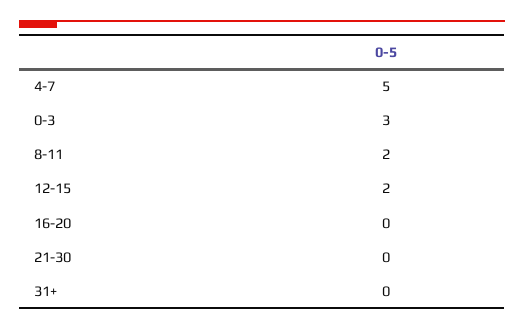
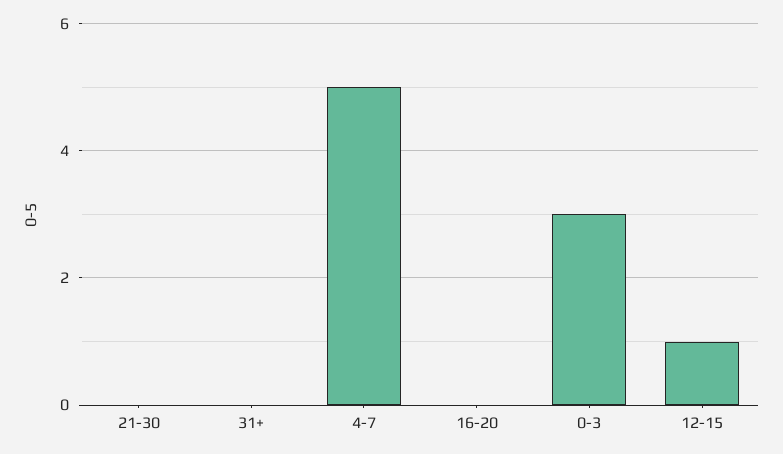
8-11: 2 -> none
12-15: 2 -> 1

